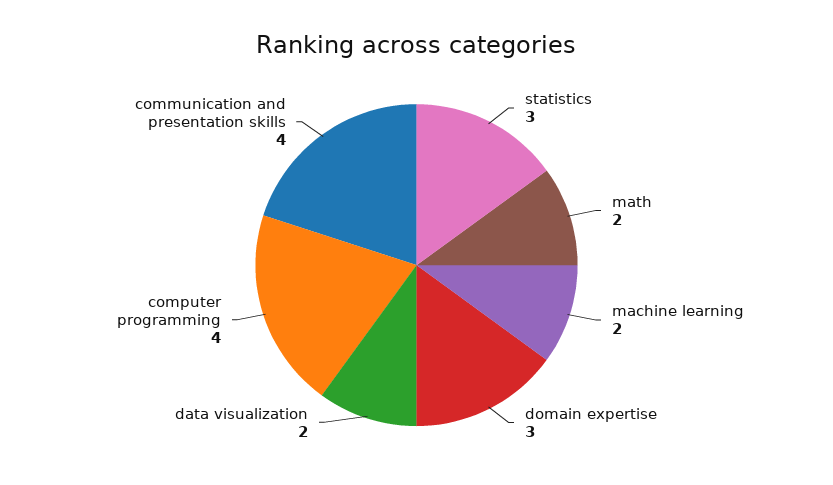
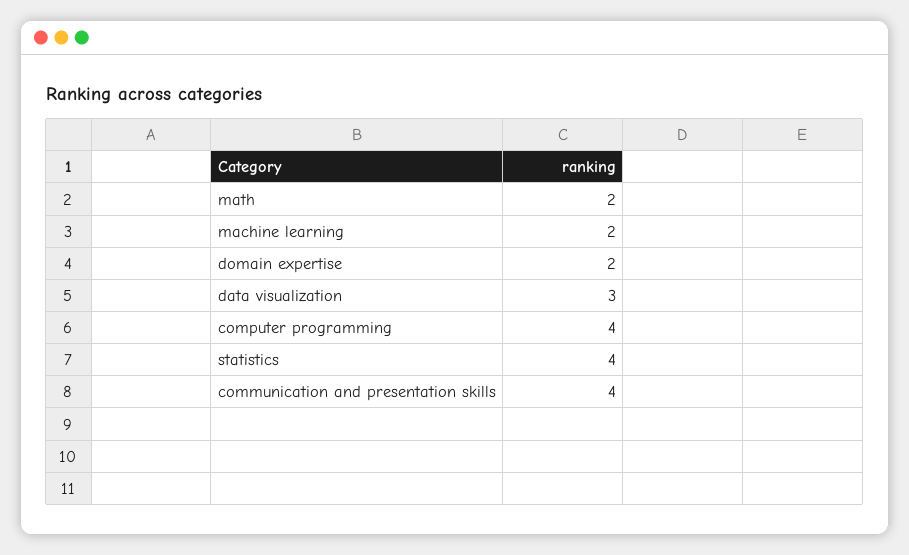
statistics: 3 -> 4
domain expertise: 3 -> 2
data visualization: 2 -> 3

